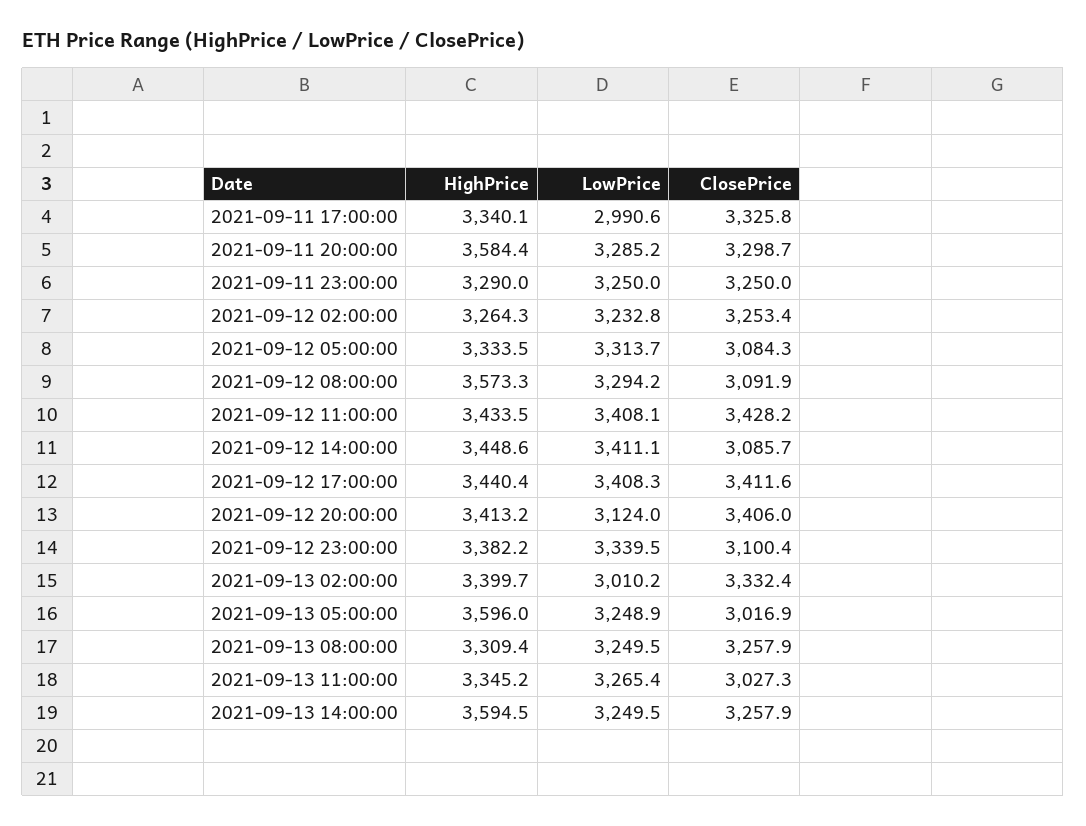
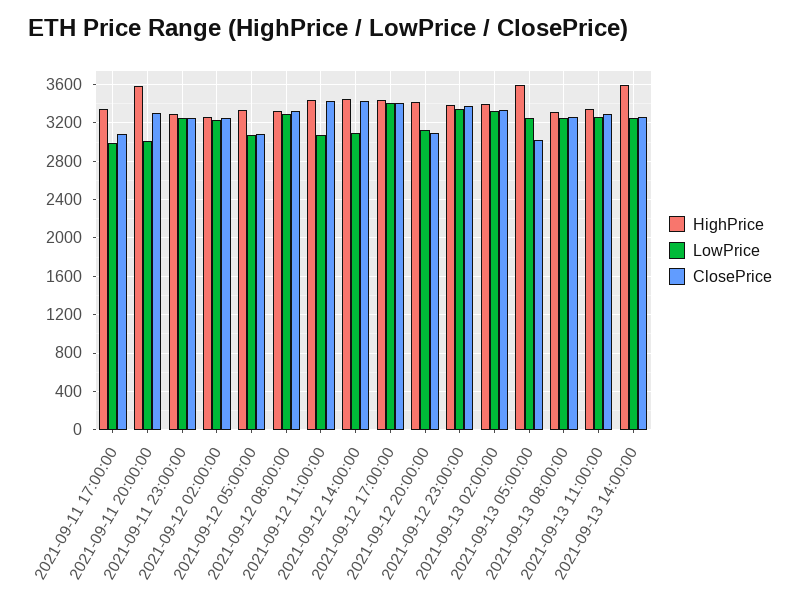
ClosePrice, 2021-09-11 17:00:00: 3325.8 -> 3100
LowPrice, 2021-09-11 20:00:00: 3285.2 -> 3000
LowPrice, 2021-09-12 05:00:00: 3313.7 -> 3100
HighPrice, 2021-09-12 08:00:00: 3573.3 -> 3300
ClosePrice, 2021-09-12 08:00:00: 3091.9 -> 3300
LowPrice, 2021-09-12 11:00:00: 3408.1 -> 3100
LowPrice, 2021-09-12 14:00:00: 3411.1 -> 3100
ClosePrice, 2021-09-12 14:00:00: 3085.7 -> 3400
ClosePrice, 2021-09-12 20:00:00: 3406 -> 3100
ClosePrice, 2021-09-12 23:00:00: 3100.4 -> 3400
LowPrice, 2021-09-13 02:00:00: 3010.2 -> 3300
ClosePrice, 2021-09-13 11:00:00: 3027.3 -> 3300

